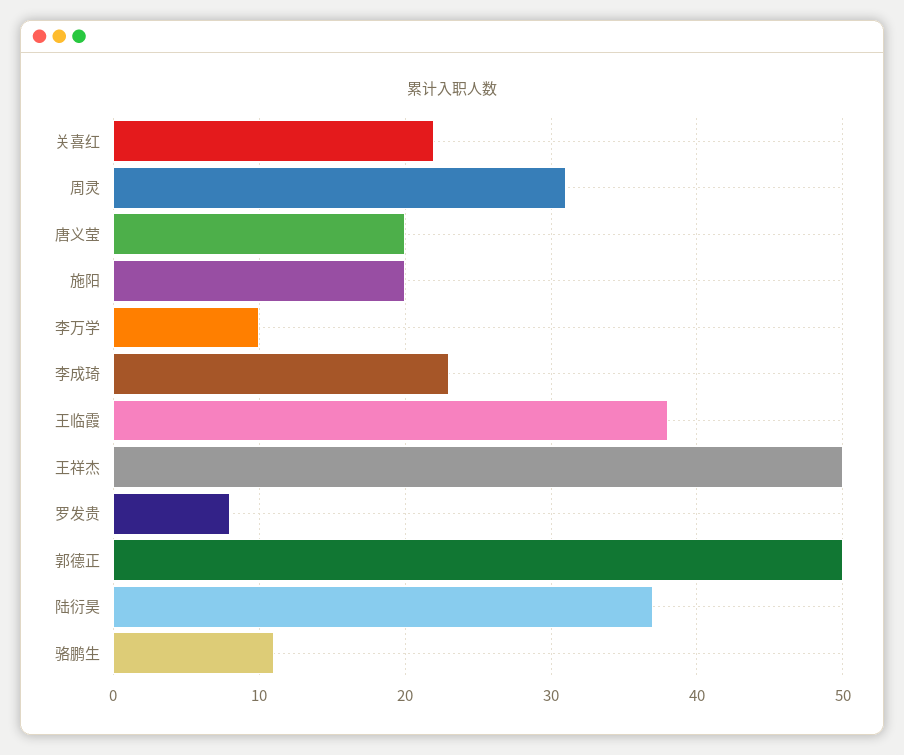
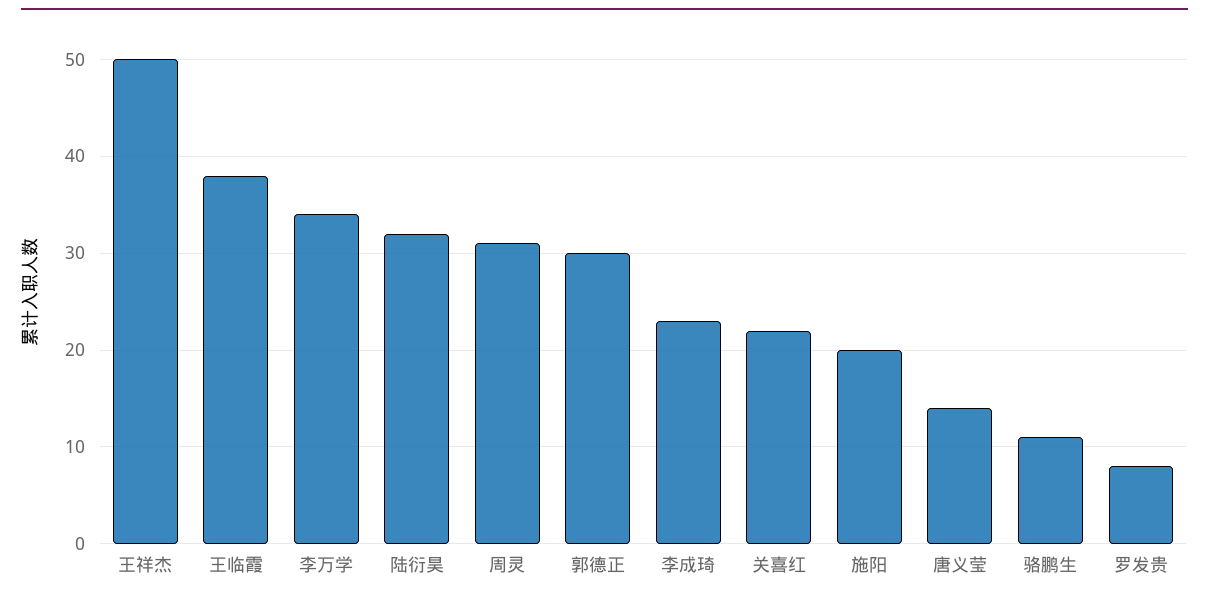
唐义莹: 20 -> 14
李万学: 10 -> 34
郭德正: 50 -> 30
陆衍昊: 37 -> 32

